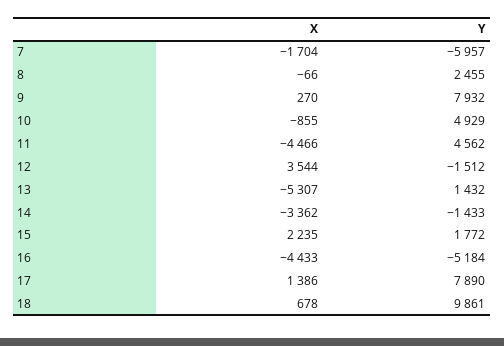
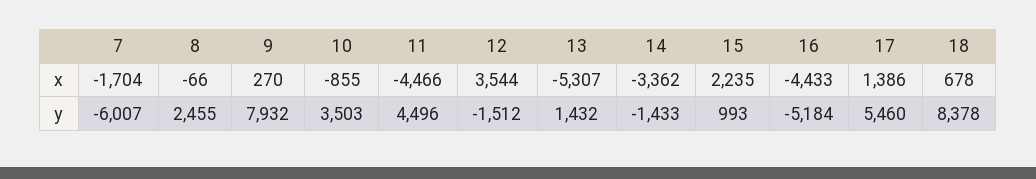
Y, 7: -5957 -> -6007
Y, 10: 4929 -> 3503
Y, 11: 4562 -> 4496
Y, 15: 1772 -> 993
Y, 17: 7890 -> 5460
Y, 18: 9861 -> 8378

